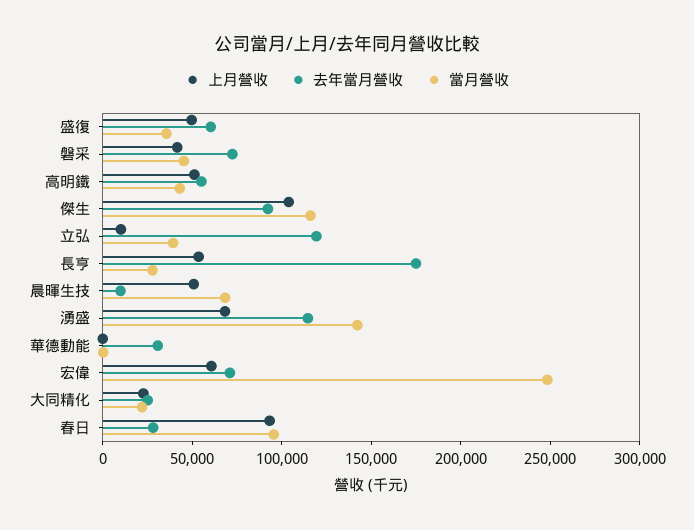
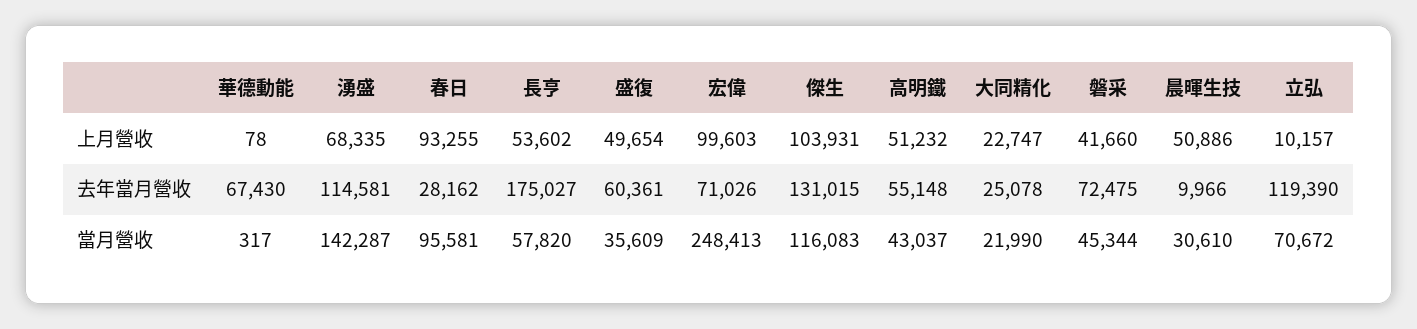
去年當月營收, 傑生: 90000 -> 131015
當月營收, 立弘: 40000 -> 70672
當月營收, 長亨: 30000 -> 57820
當月營收, 晨暉生技: 70000 -> 30610
去年當月營收, 華德動能: 30000 -> 67430
上月營收, 宏偉: 60000 -> 99603

